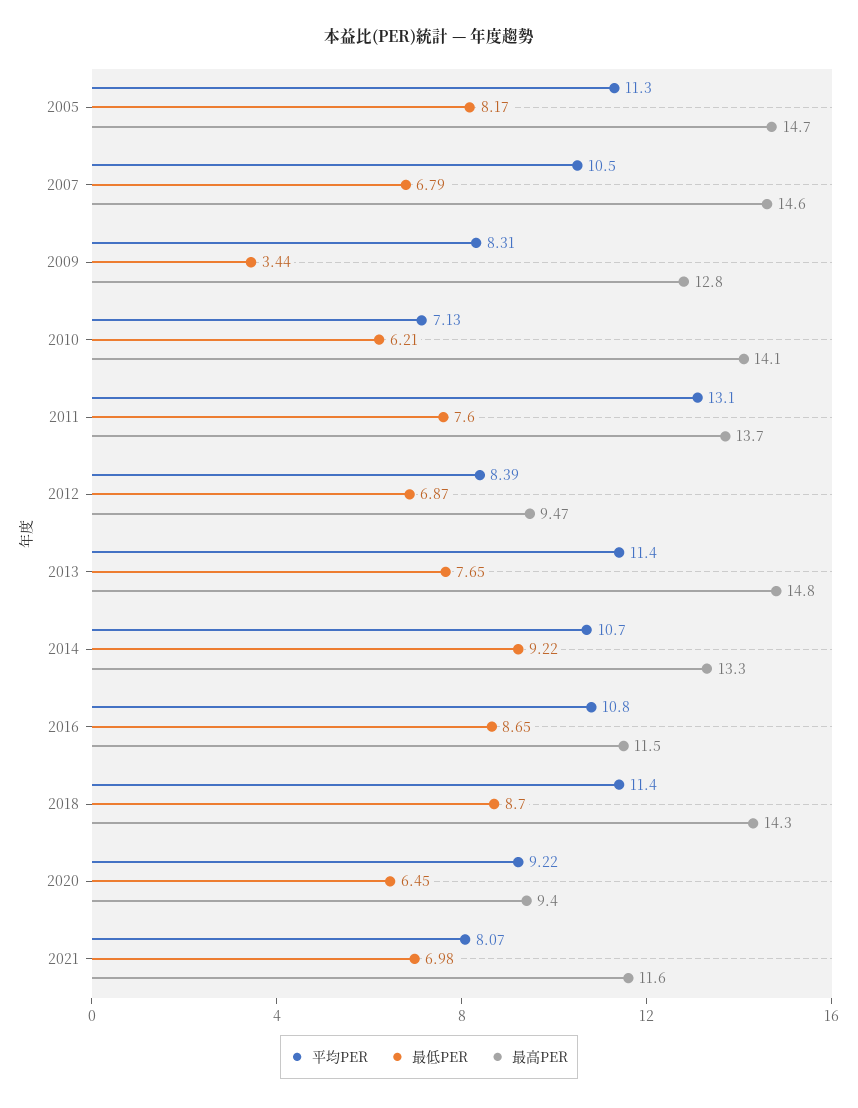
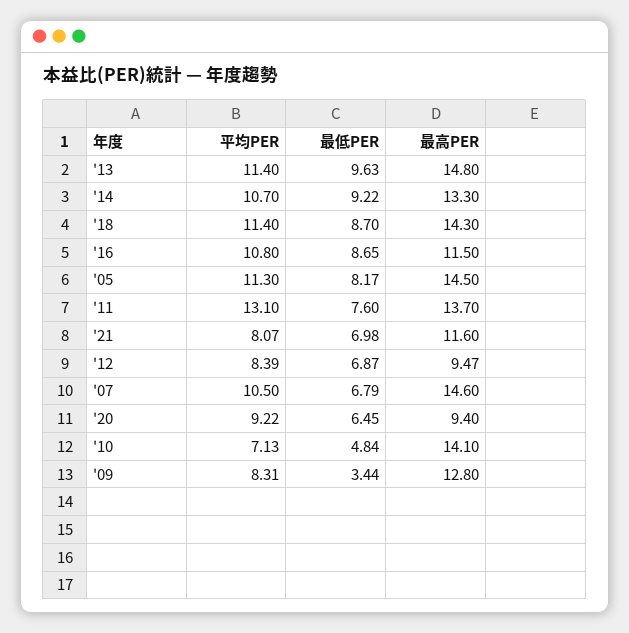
最高PER, 2005: 14.7 -> 14.5
最低PER, 2010: 6.21 -> 4.84
最低PER, 2013: 7.65 -> 9.63

